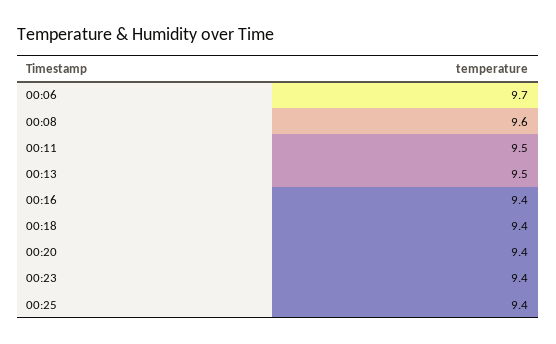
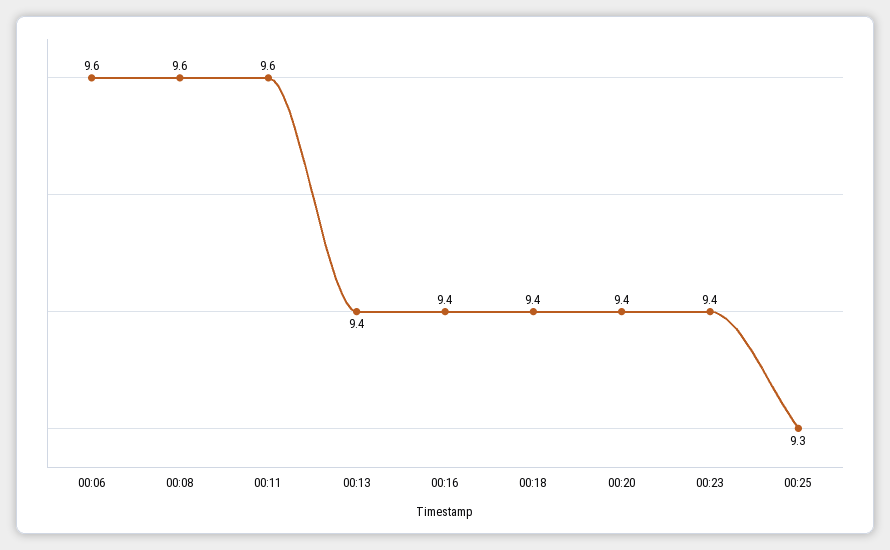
00:06: 9.7 -> 9.6
00:11: 9.5 -> 9.6
00:13: 9.5 -> 9.4
00:25: 9.4 -> 9.3

